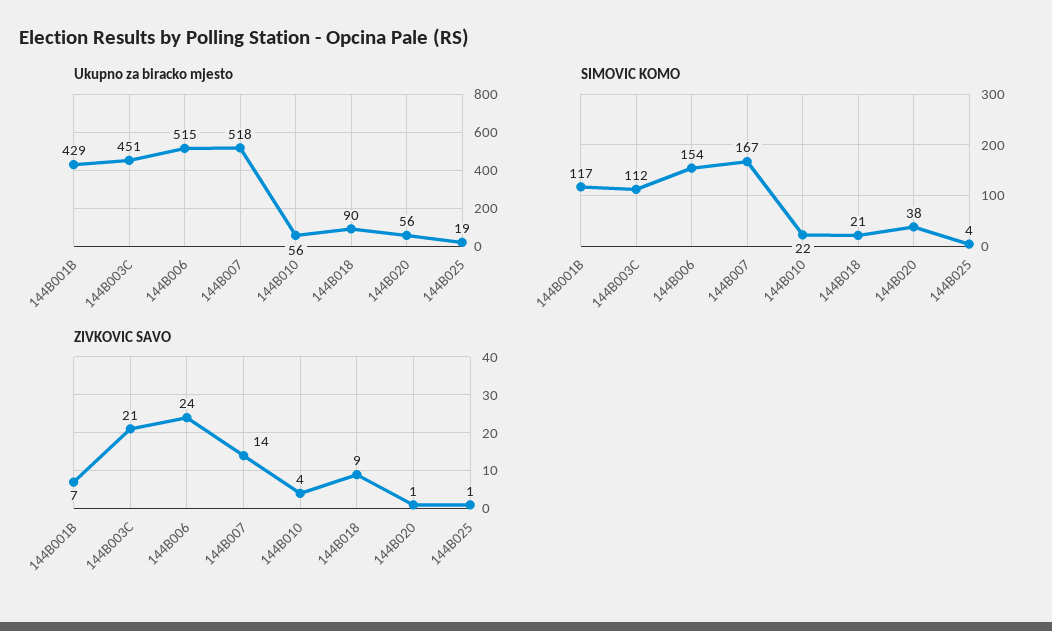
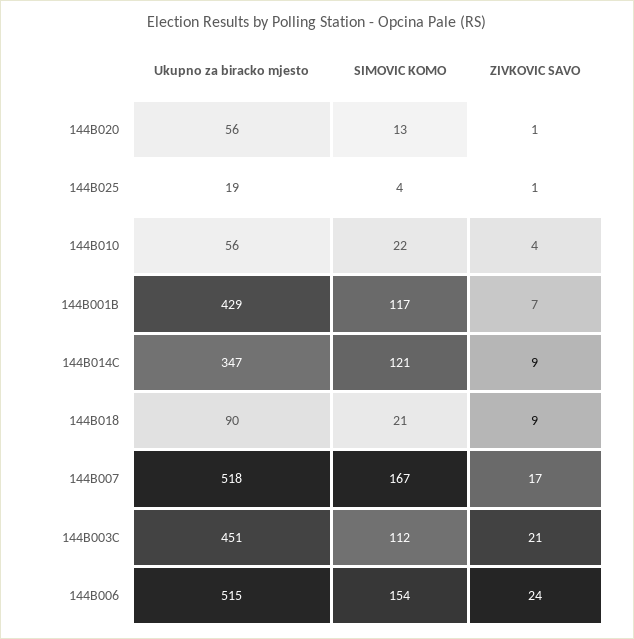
SIMOVIC KOMO, 144B020: 38 -> 13
ZIVKOVIC SAVO, 144B007: 14 -> 17
Ukupno za biracko mjesto, 144B014C: none -> 347
SIMOVIC KOMO, 144B014C: none -> 121
ZIVKOVIC SAVO, 144B014C: none -> 9

